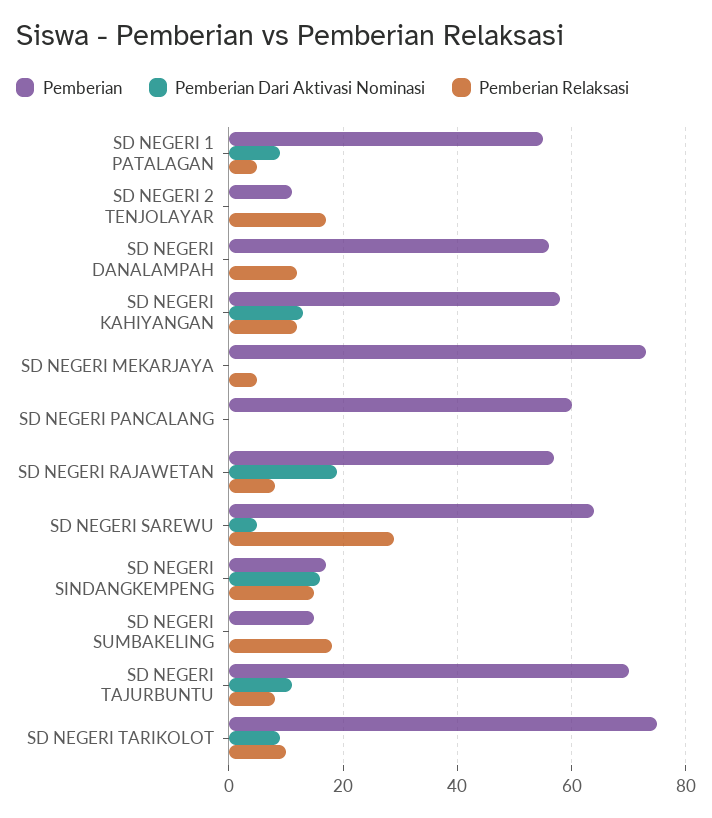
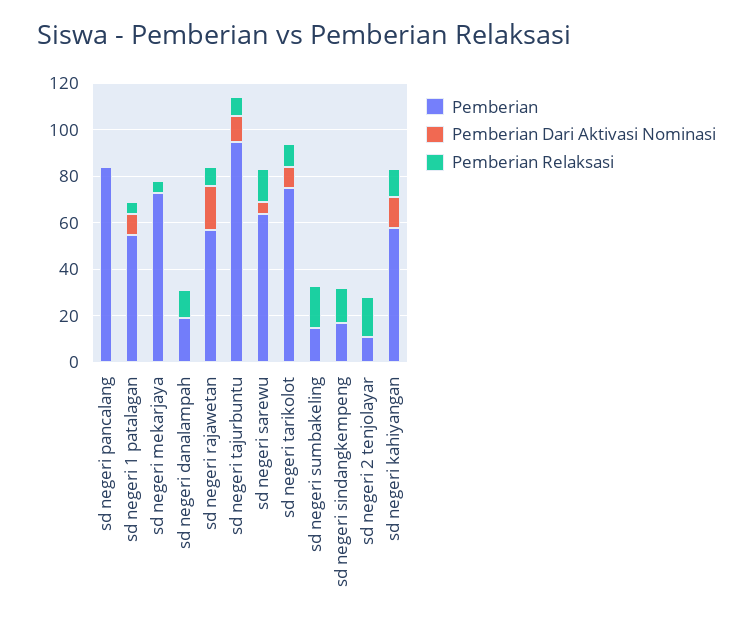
Pemberian, SD NEGERI DANALAMPAH: 55 -> 20
Pemberian, SD NEGERI PANCALANG: 60 -> 85
Pemberian Relaksasi, SD NEGERI SAREWU: 30 -> 15
Pemberian Dari Aktivasi Nominasi, SD NEGERI SINDANGKEMPENG: 15 -> 0
Pemberian, SD NEGERI TAJURBUNTU: 70 -> 95

